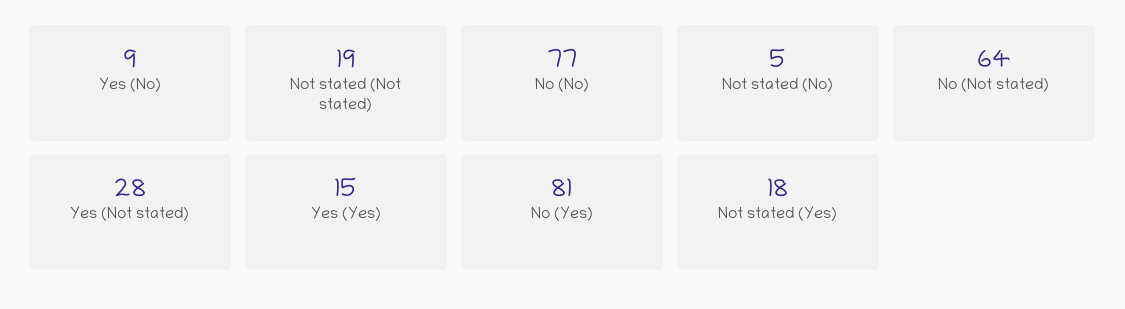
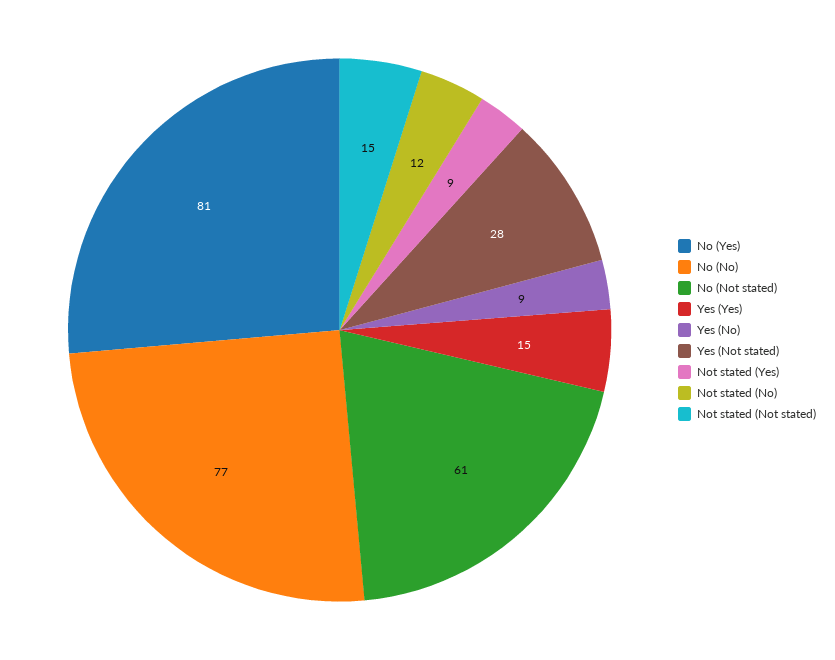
Not stated (Not stated): 19 -> 15
Not stated (No): 5 -> 12
No (Not stated): 64 -> 61
Not stated (Yes): 18 -> 9

